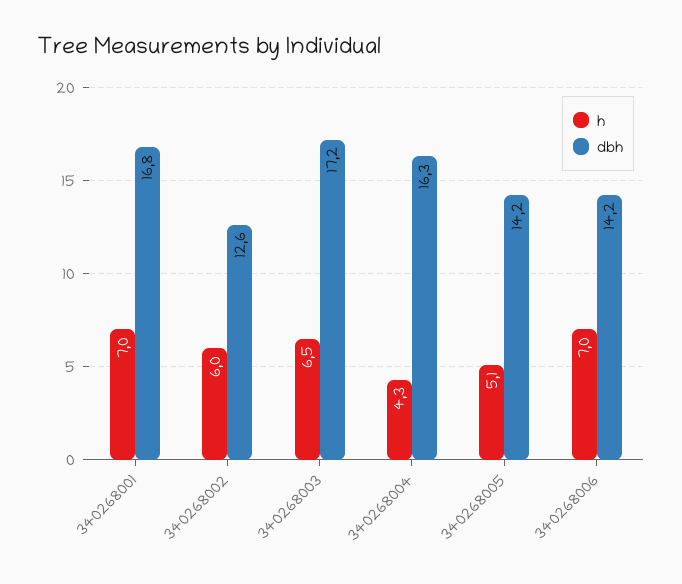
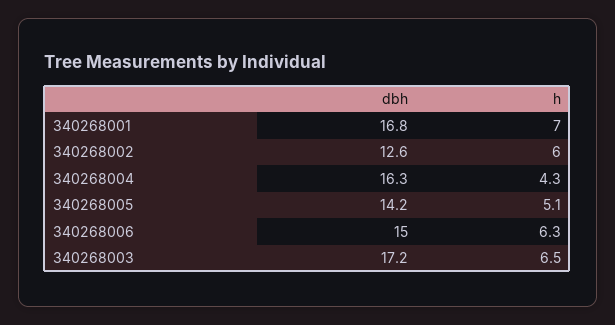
h, 340268006: 7 -> 6.3
dbh, 340268006: 14.2 -> 15

